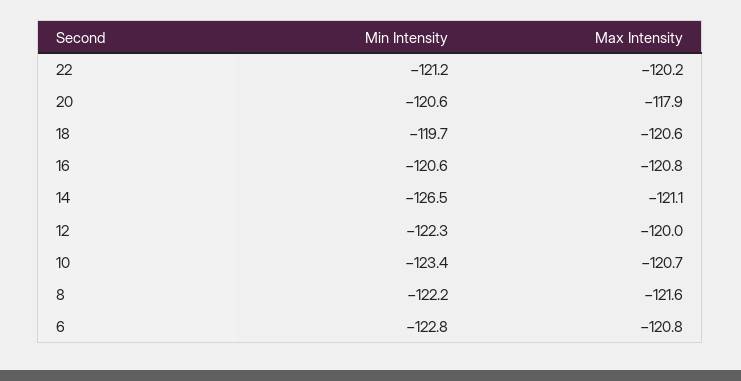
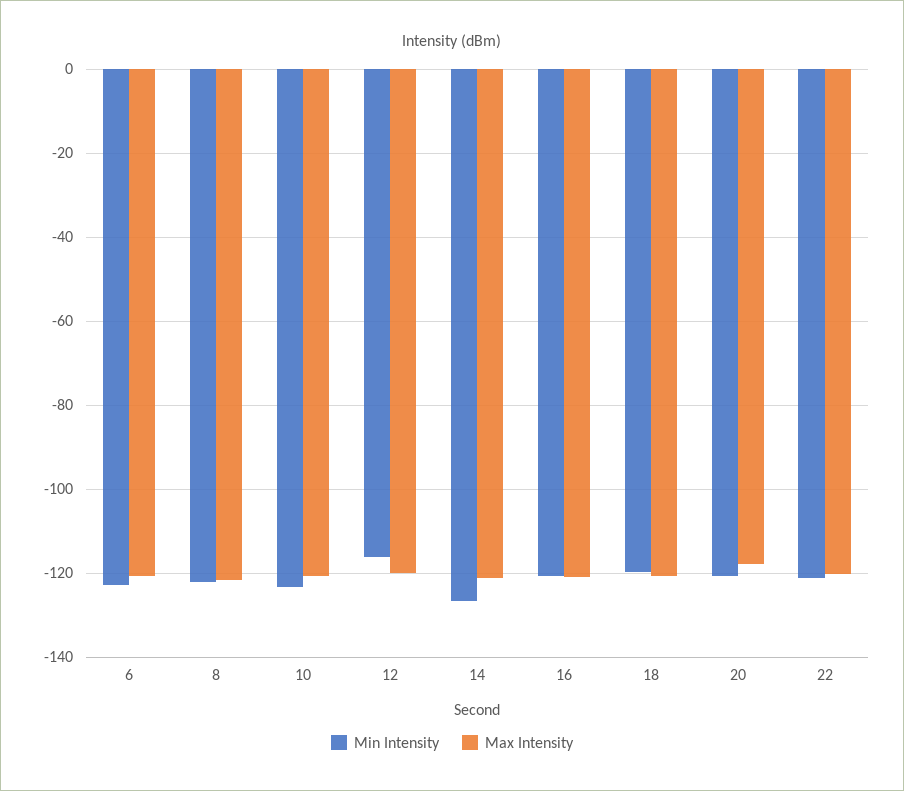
Min Intensity, 12: -122.3 -> -116

